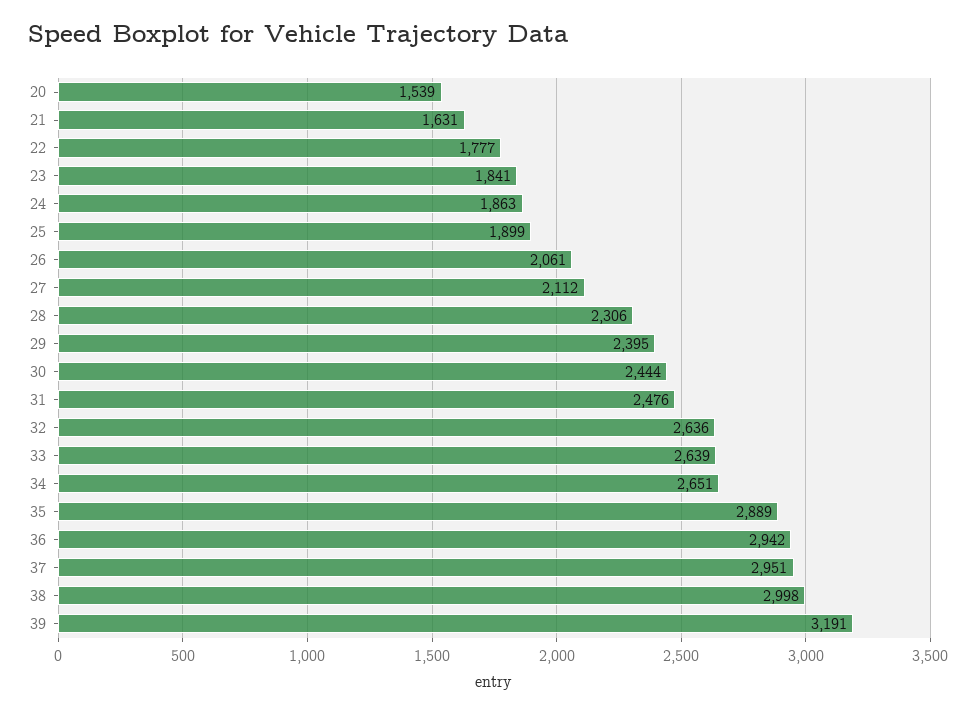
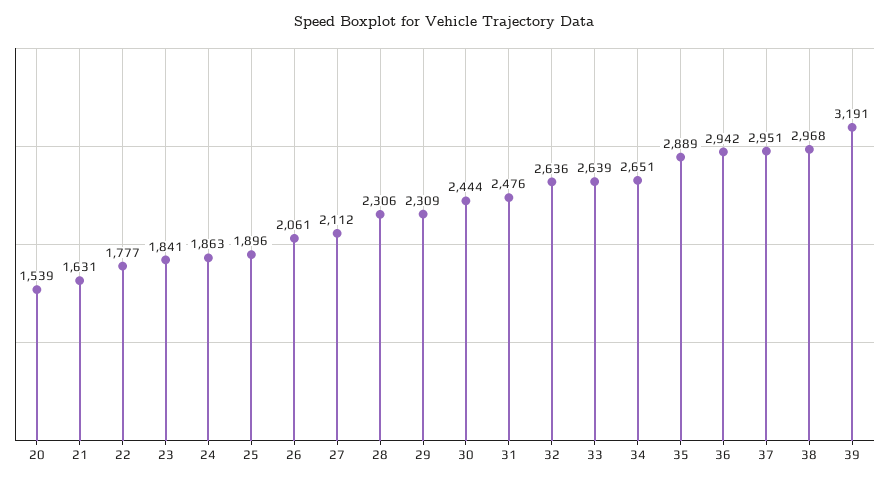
25: 1899 -> 1896
29: 2395 -> 2309
38: 2998 -> 2968

